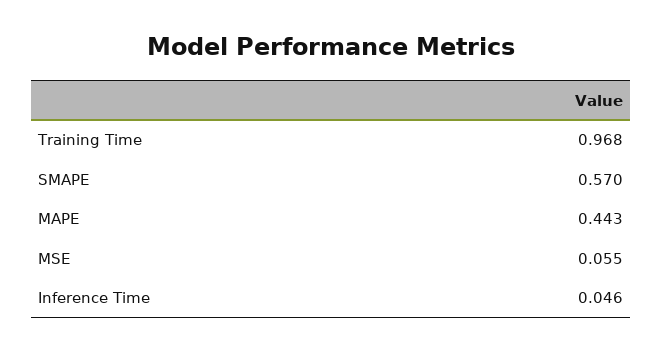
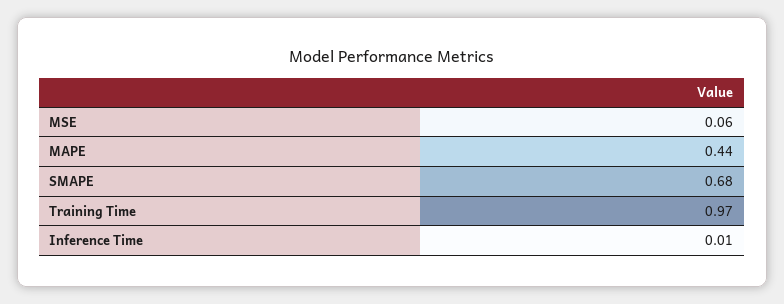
SMAPE: 0.57 -> 0.68
Inference Time: 0.046 -> 0.01

